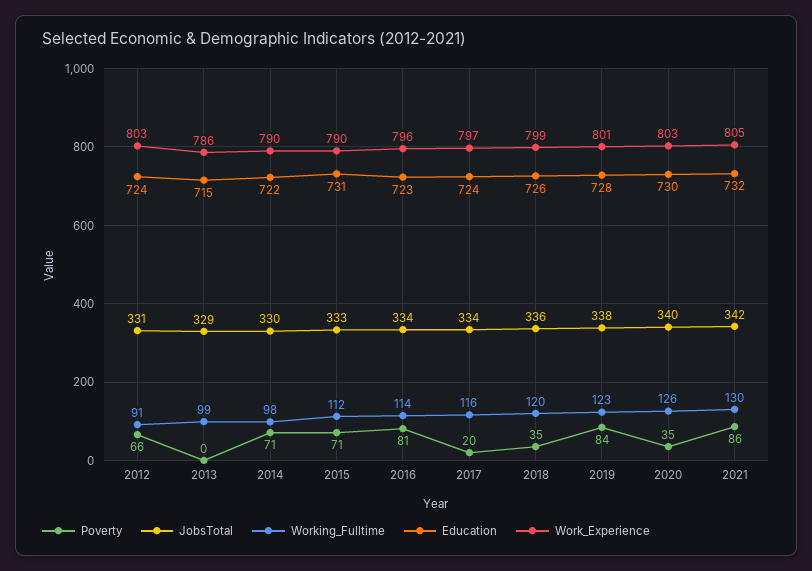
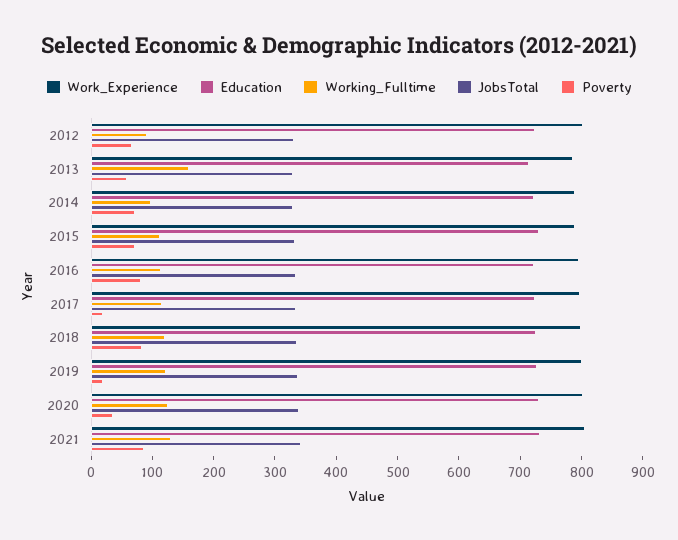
Poverty, 2013: 0 -> 60
Working_Fulltime, 2013: 99 -> 160
Poverty, 2018: 35 -> 80
Poverty, 2019: 84 -> 20

